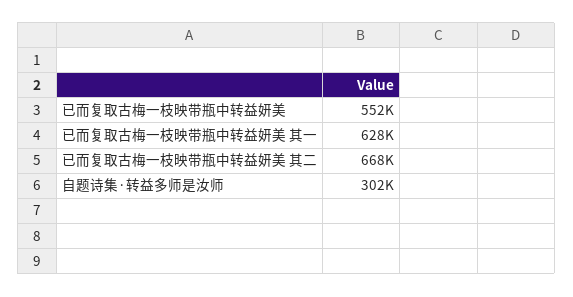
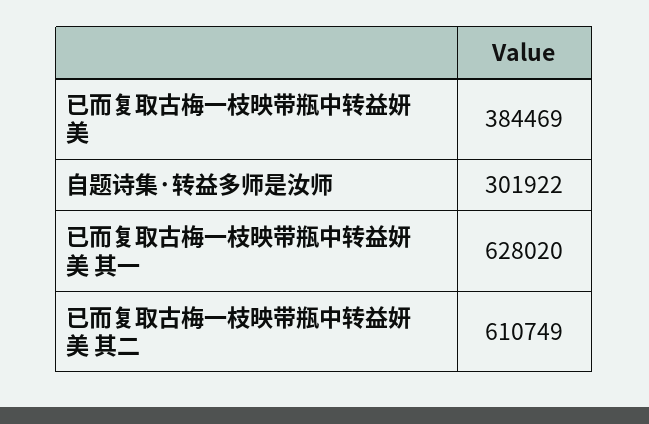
已而复取古梅一枝映带瓶中转益妍美: 552000 -> 384469
已而复取古梅一枝映带瓶中转益妍美 其二: 668000 -> 610749

